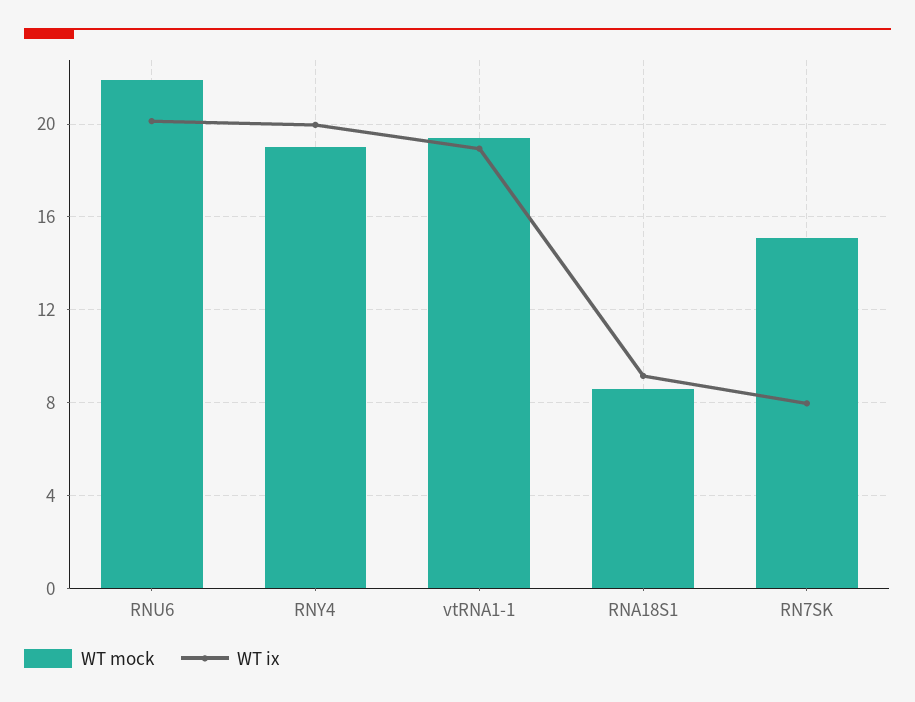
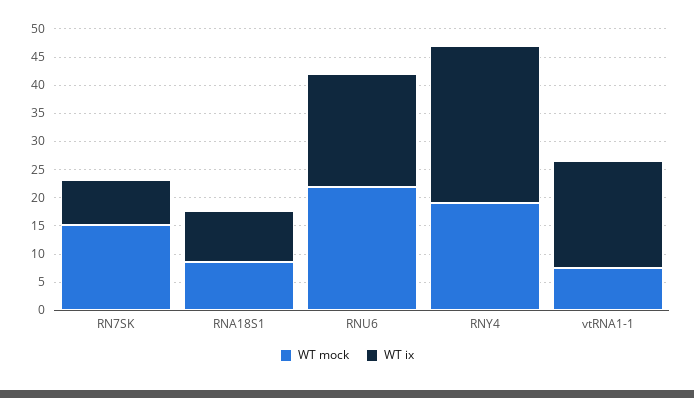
WT ix, RNY4: 20 -> 27.5
WT mock, vtRNA1-1: 19.5 -> 7.5

